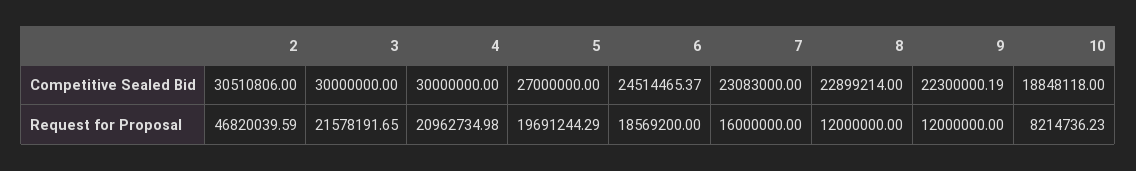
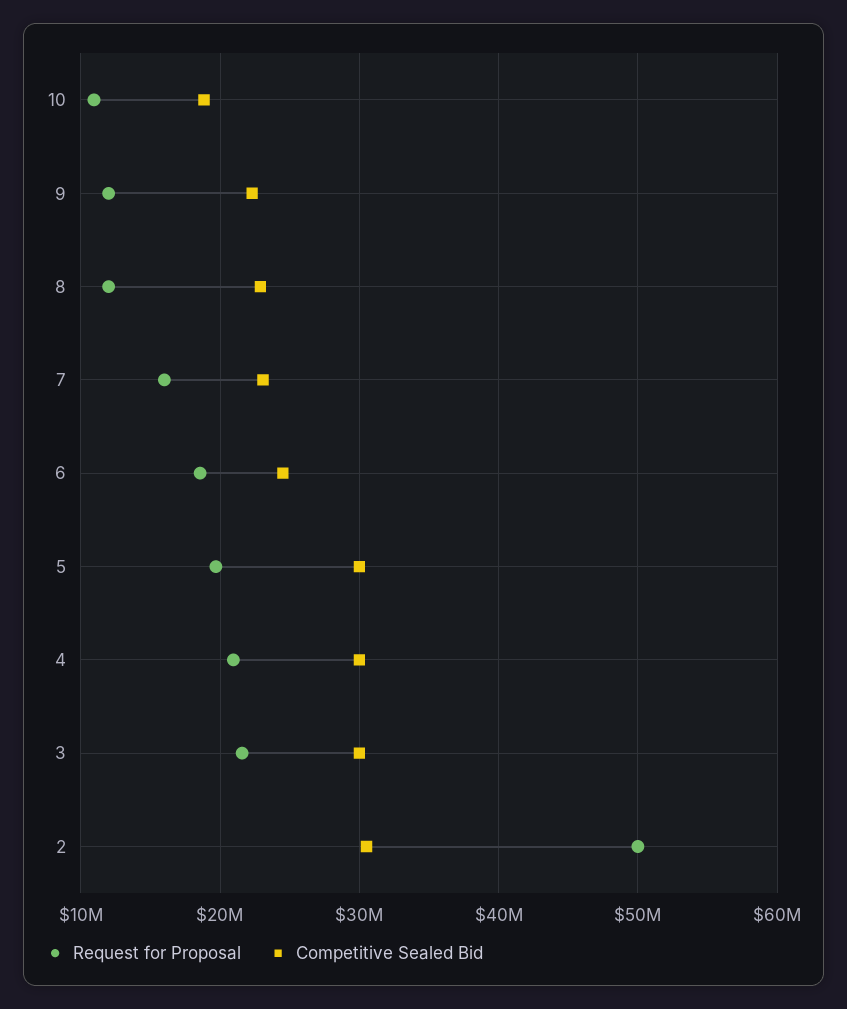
Competitive Sealed Bid, 5: 27000000 -> 30000000
Request for Proposal, 2: 46820039.59 -> 50000000
Request for Proposal, 10: 8214736.23 -> 11000000

